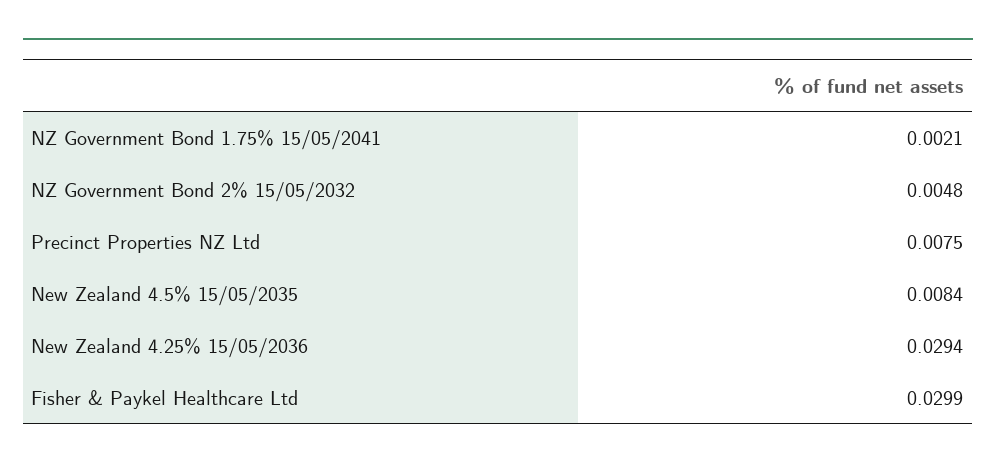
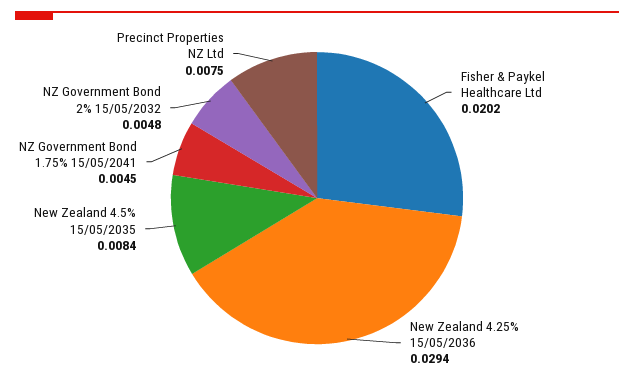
NZ Government Bond 1.75% 15/05/2041: 0.0021 -> 0.0045
Fisher & Paykel Healthcare Ltd: 0.0299 -> 0.0202

